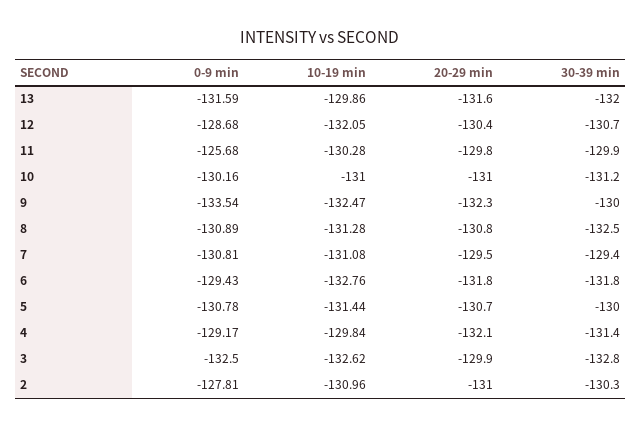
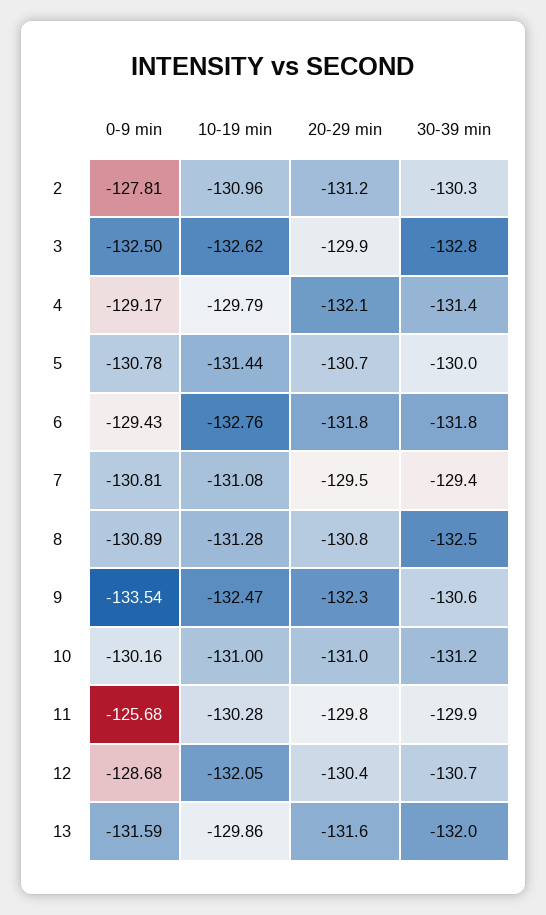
30-39 min, 9: -130 -> -130.6
10-19 min, 4: -129.84 -> -129.79
20-29 min, 2: -131 -> -131.2

